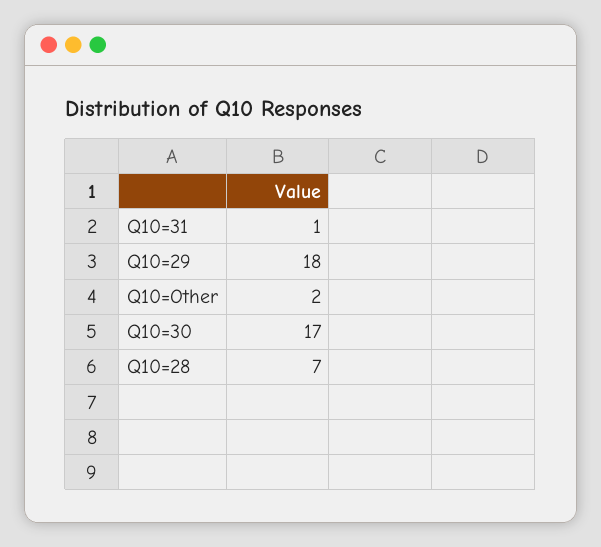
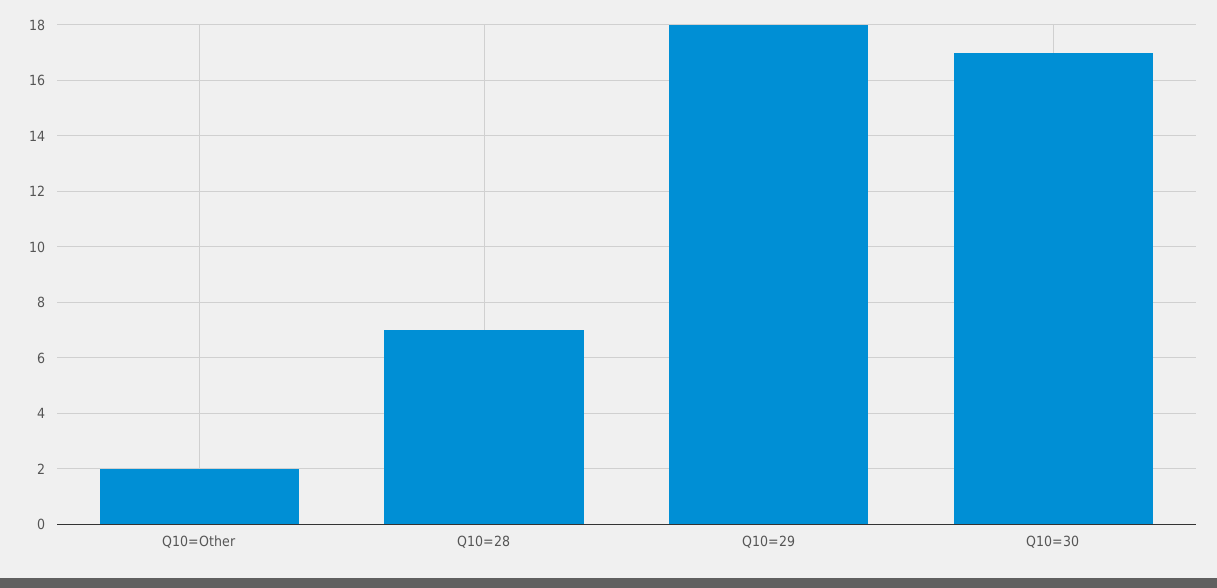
Q10=31: 1 -> none

